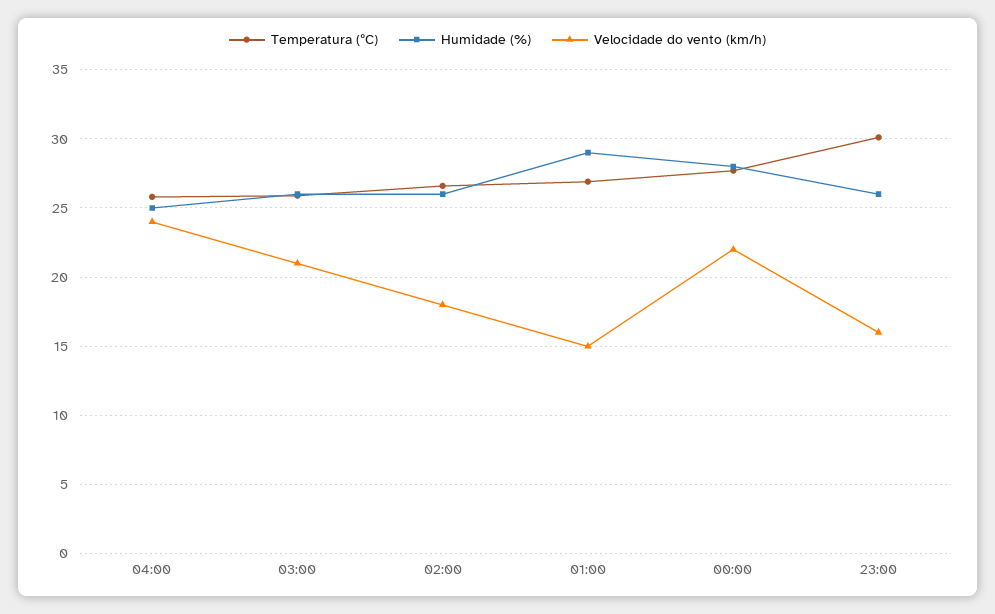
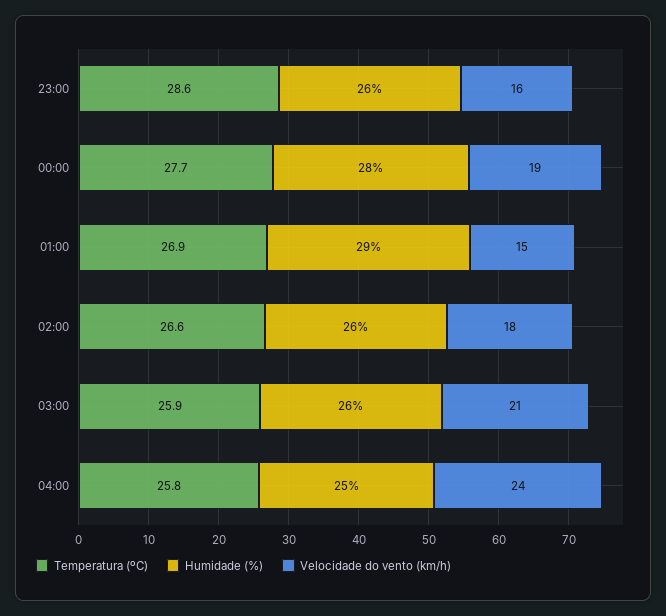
Velocidade do vento (km/h), 00:00: 22 -> 19
Temperatura (ºC), 23:00: 30 -> 28.6

